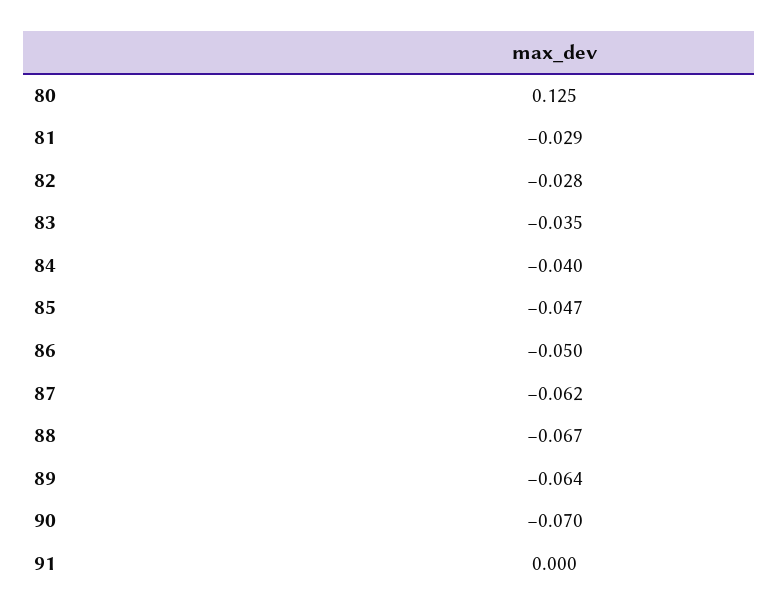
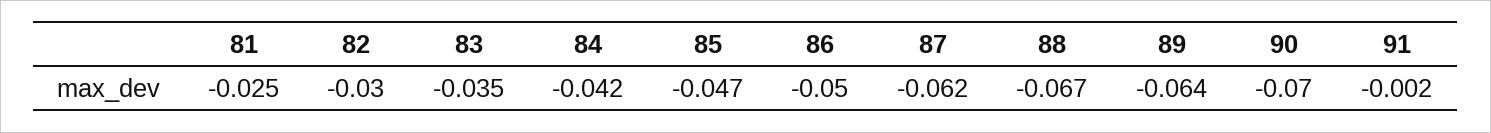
80: 0.125 -> none
81: -0.029 -> -0.025
82: -0.028 -> -0.03
84: -0.04 -> -0.042
91: 0 -> -0.002

